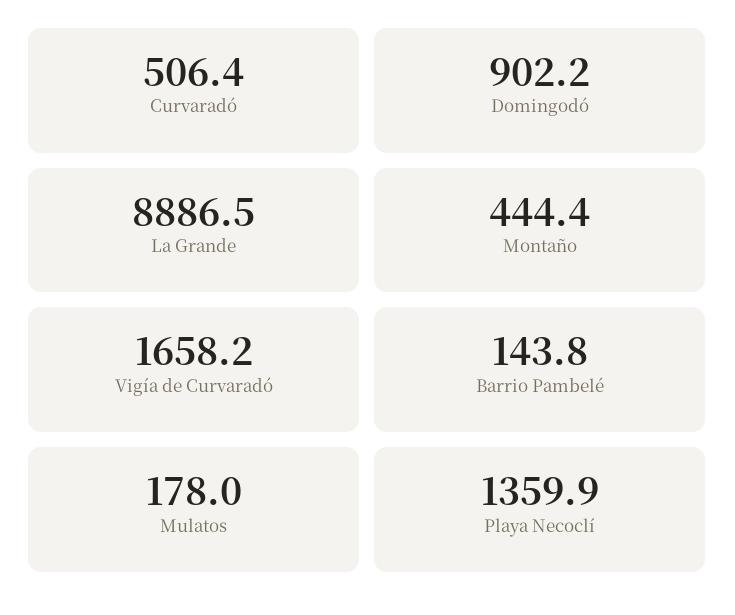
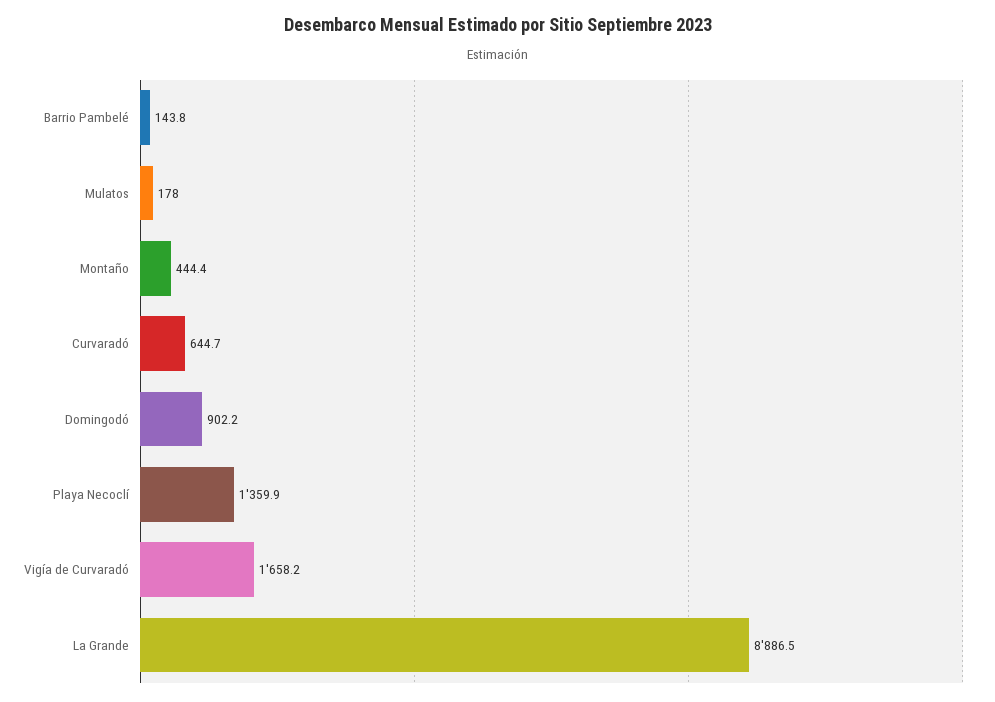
Curvaradó: 506.4 -> 644.7

